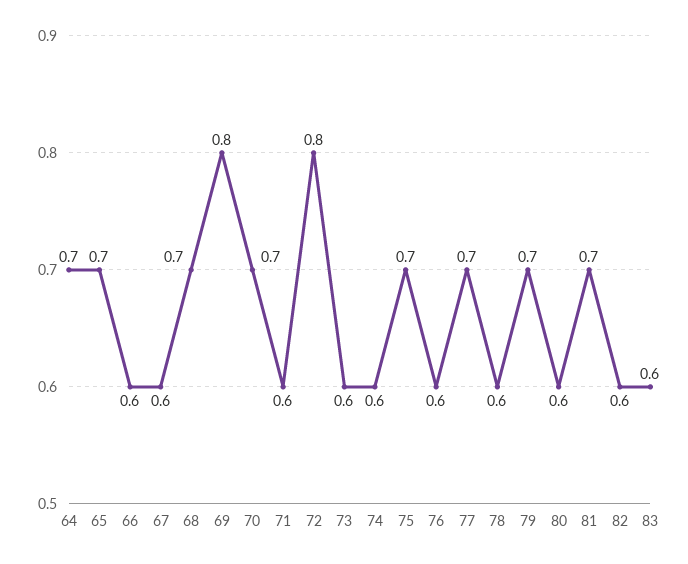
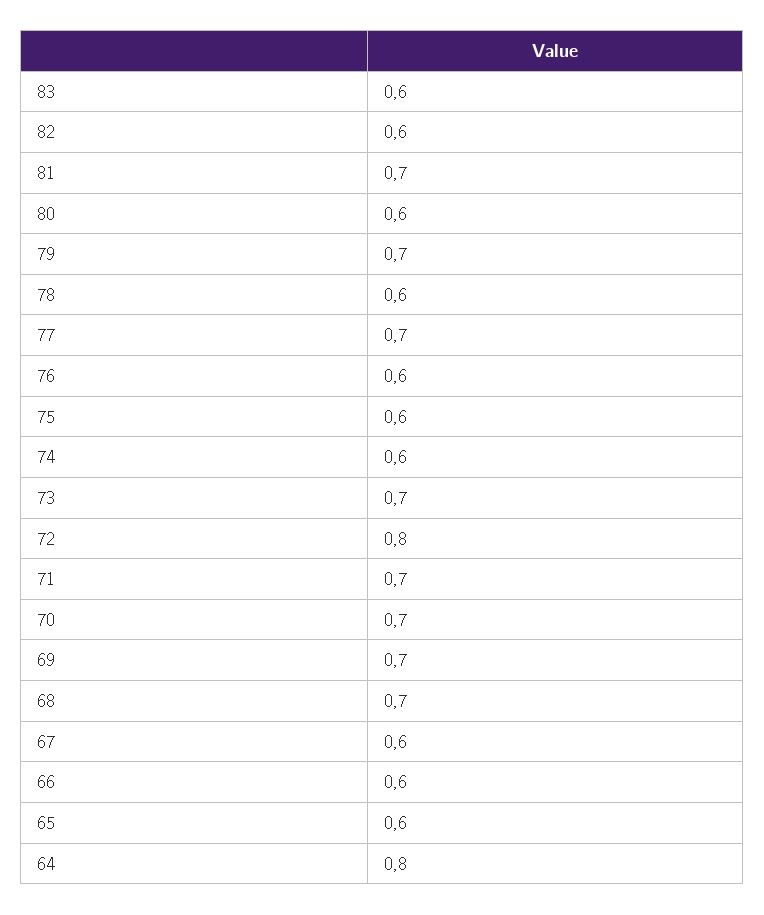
64: 0.7 -> 0.8
65: 0.7 -> 0.6
69: 0.8 -> 0.7
71: 0.6 -> 0.7
73: 0.6 -> 0.7
75: 0.7 -> 0.6

